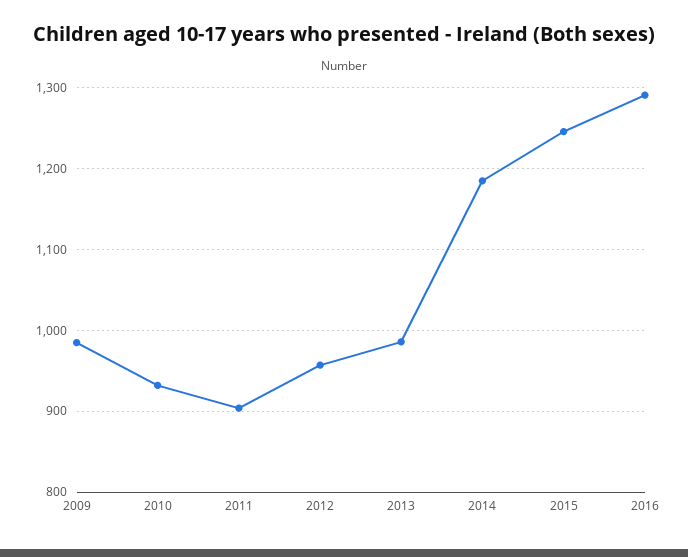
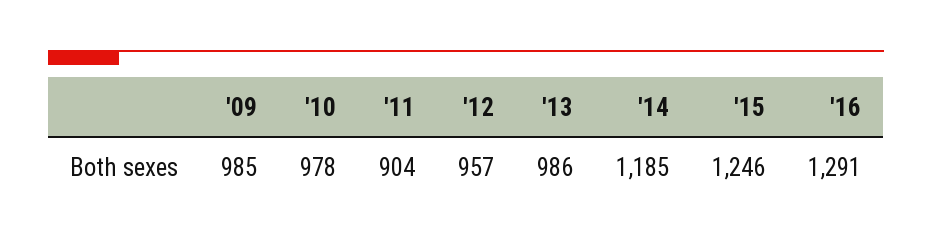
2010: 930 -> 978

